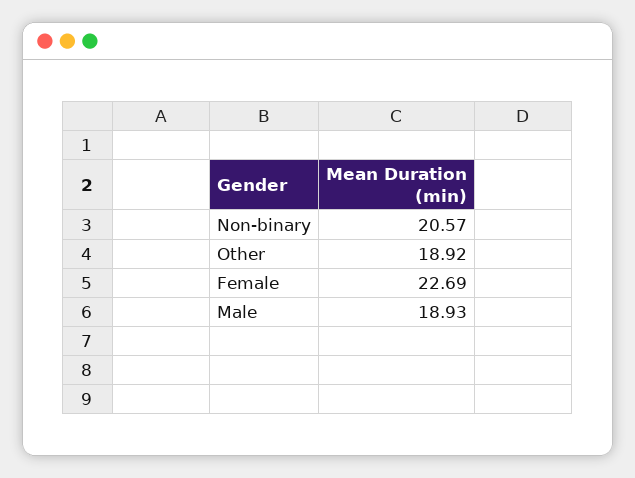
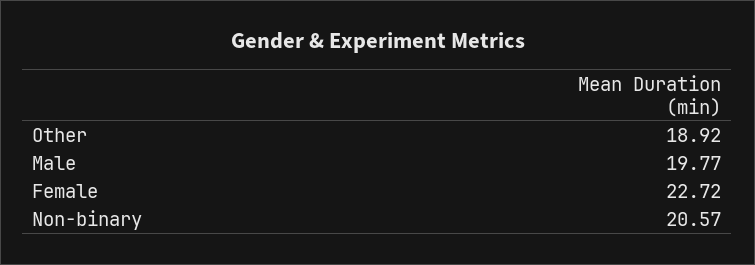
Female: 22.69 -> 22.72
Male: 18.93 -> 19.77

